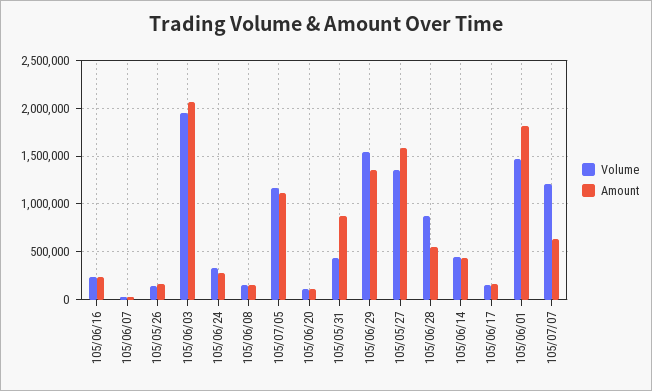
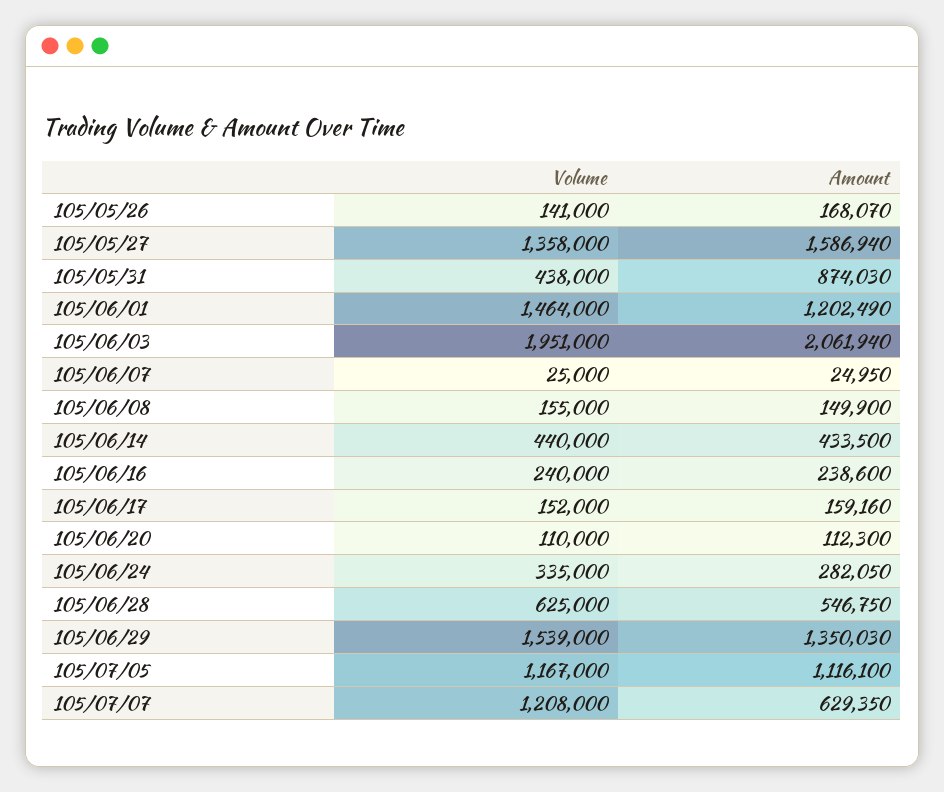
Volume, 105/06/28: 900000 -> 625000
Amount, 105/06/01: 1800000 -> 1202490

